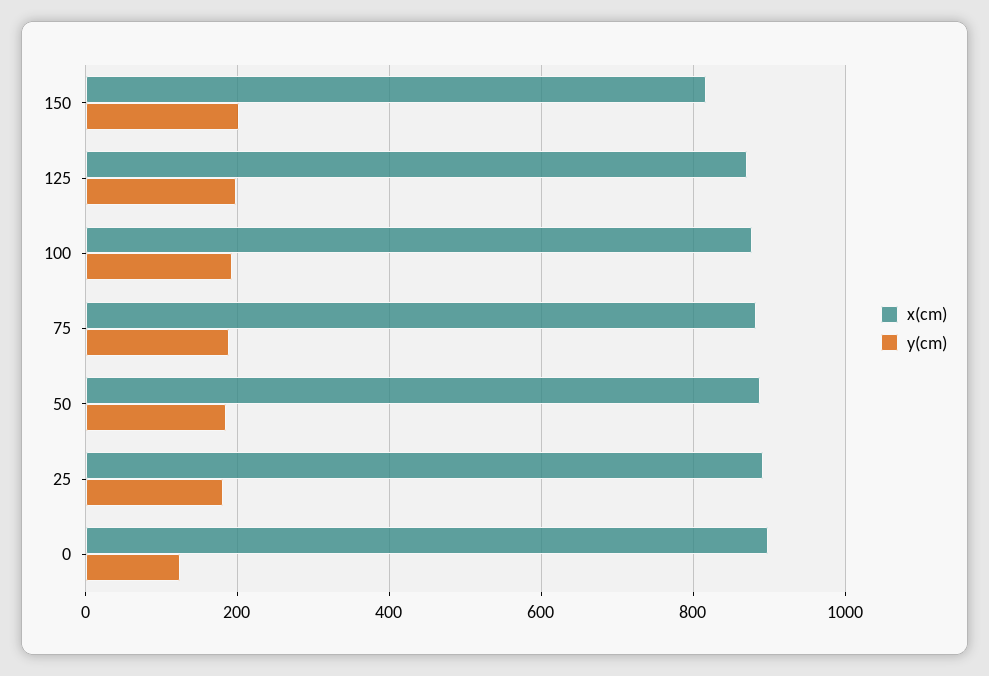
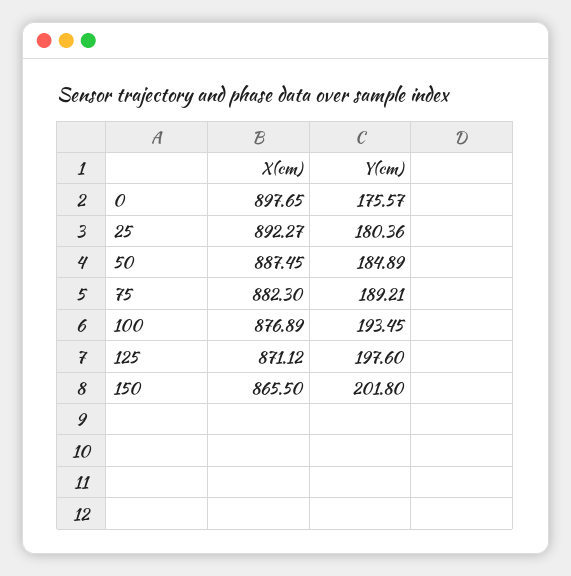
x(cm), 150: 820 -> 865.5
y(cm), 0: 120 -> 175.57

